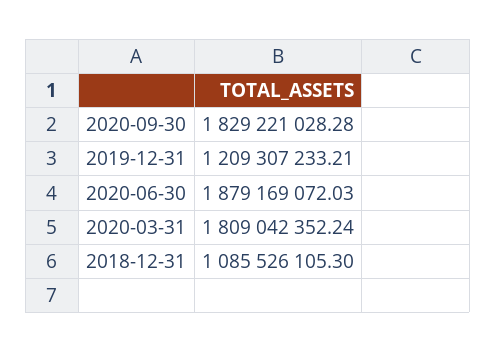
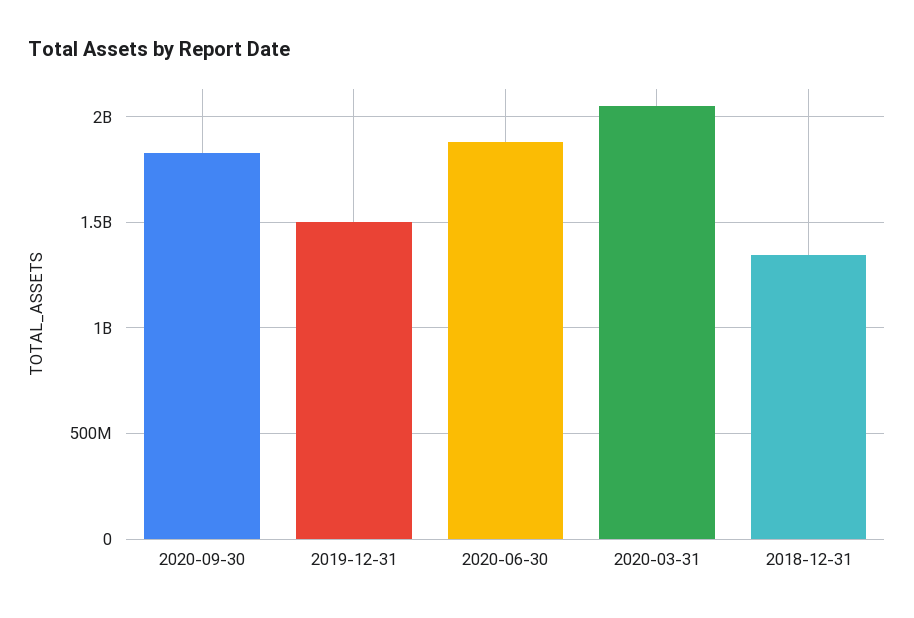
2019-12-31: 1209307233.21 -> 1500000000
2020-03-31: 1809042352.24 -> 2050000000
2018-12-31: 1085526105.3 -> 1350000000

